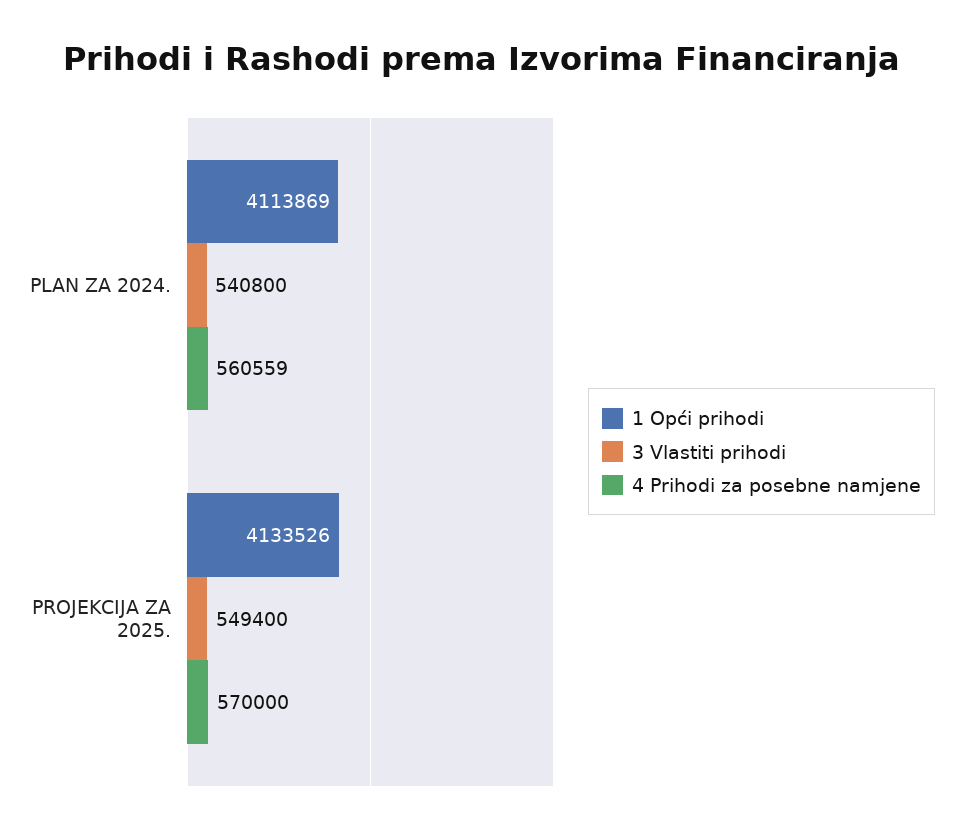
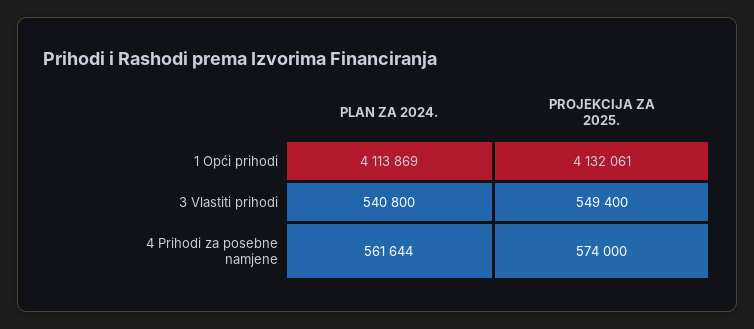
4 Prihodi za posebne namjene, PLAN ZA 2024.: 560559 -> 561644
1 Opći prihodi, PROJEKCIJA ZA 2025.: 4133526 -> 4132061
4 Prihodi za posebne namjene, PROJEKCIJA ZA 2025.: 570000 -> 574000

